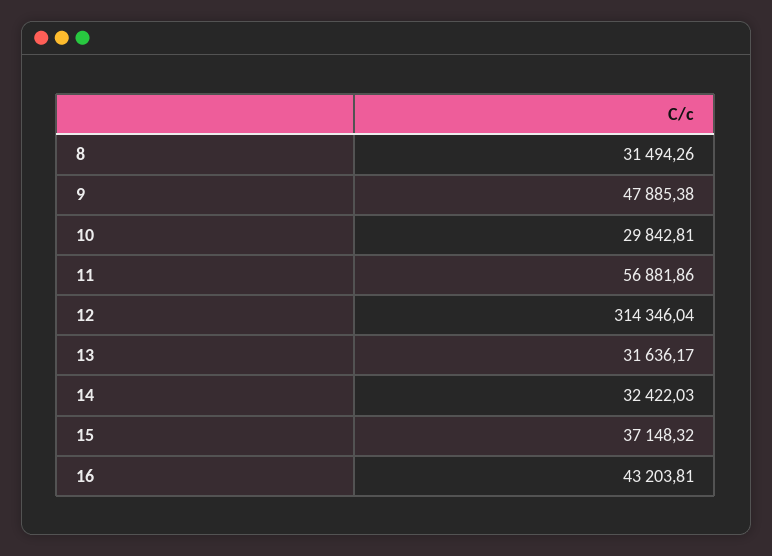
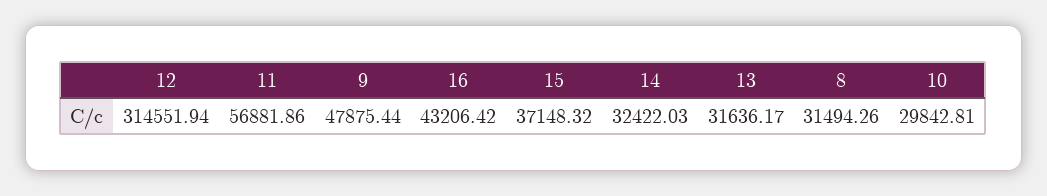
9: 47885.38 -> 47875.44
12: 314346.04 -> 314551.94
16: 43203.81 -> 43206.42

